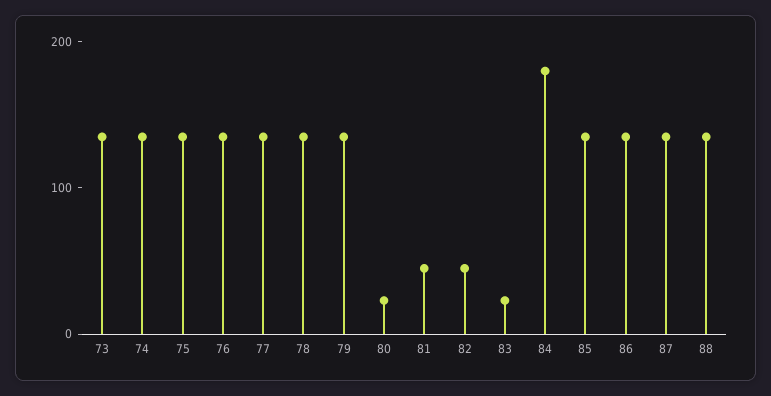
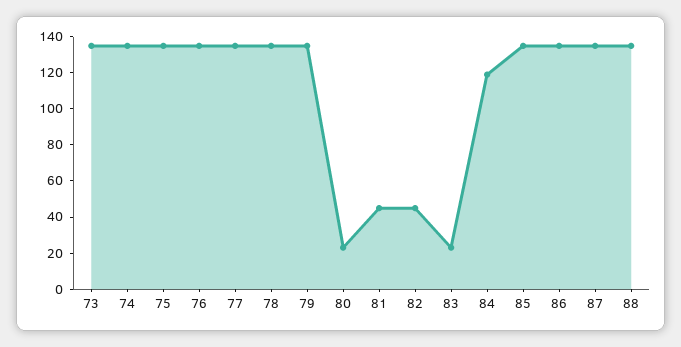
84: 180 -> 120

